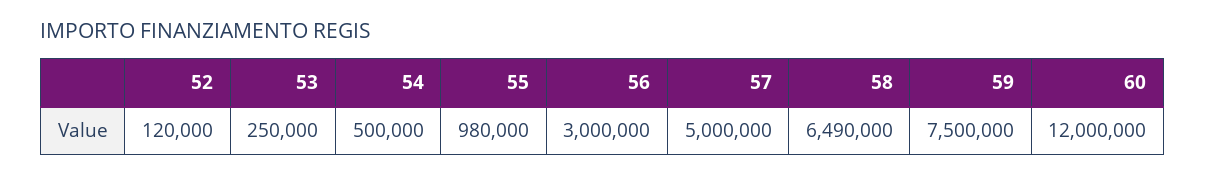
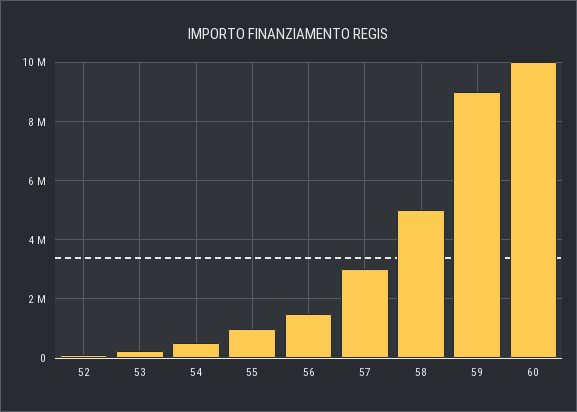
56: 3000000 -> 1500000
57: 5000000 -> 3000000
58: 6490000 -> 5000000
59: 7500000 -> 9000000
60: 12000000 -> 10000000

